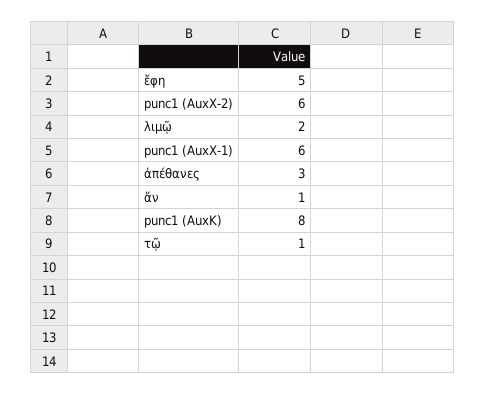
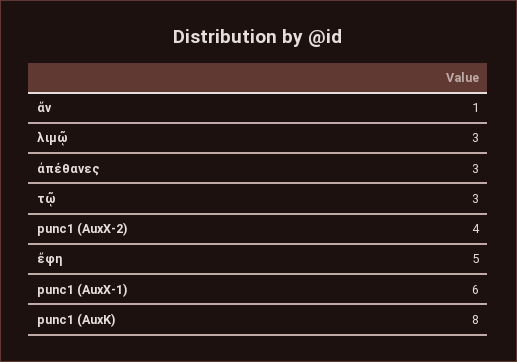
punc1 (AuxX-2): 6 -> 4
λιμῷ: 2 -> 3
τῷ: 1 -> 3

